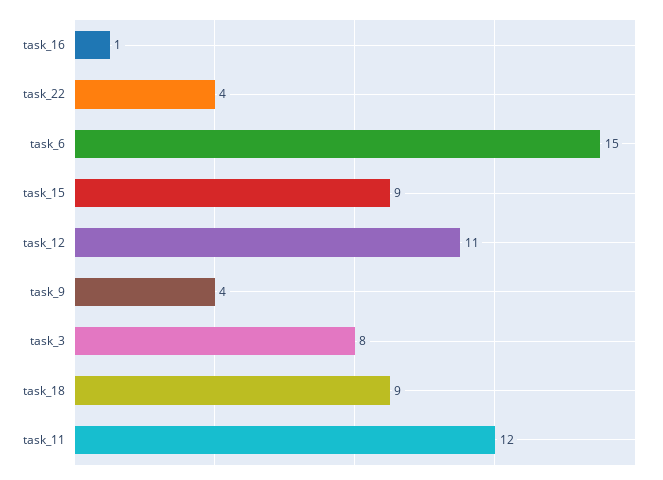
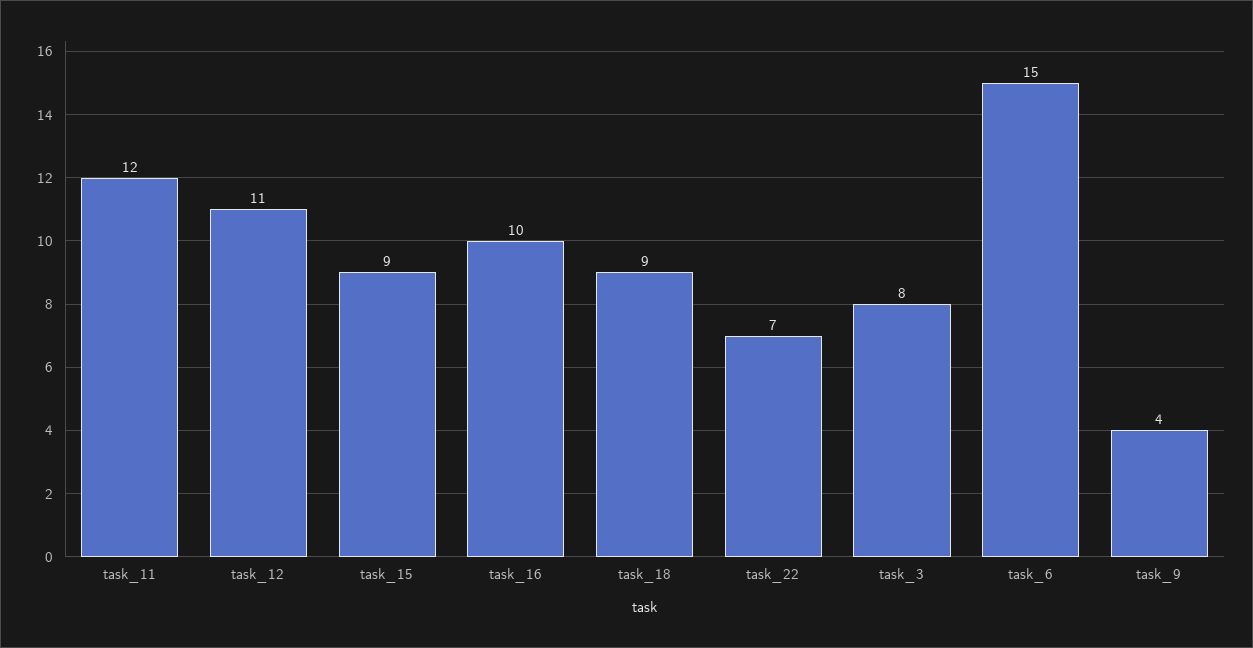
task_16: 1 -> 10
task_22: 4 -> 7

